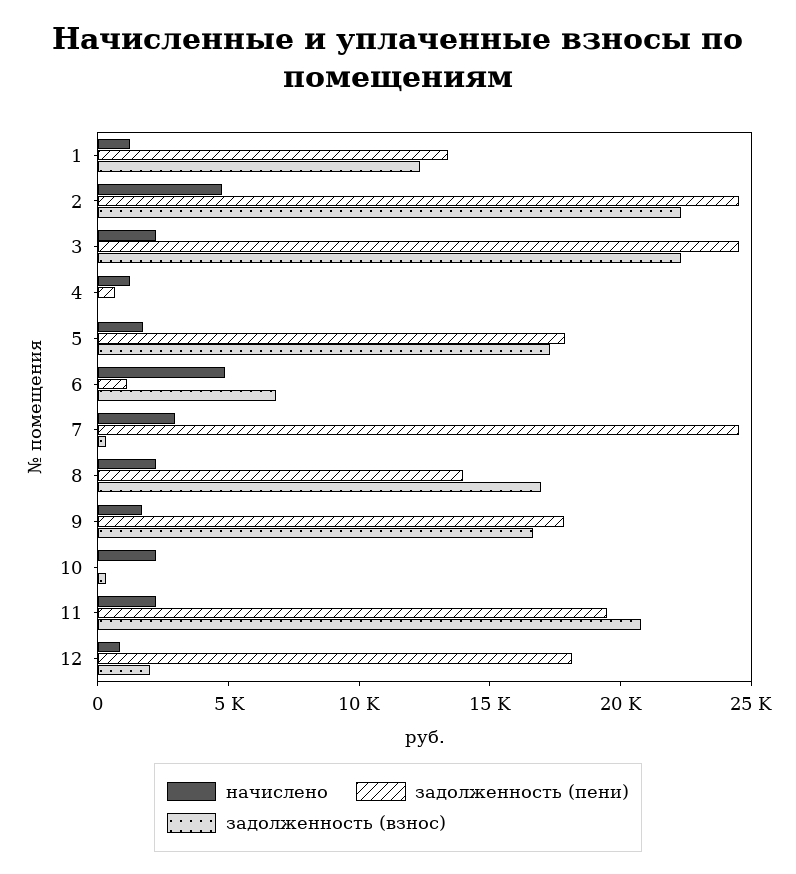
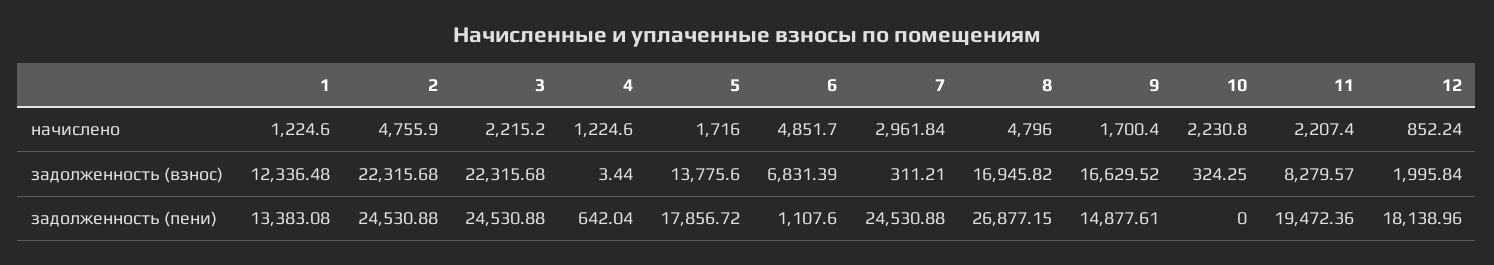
задолженность (взнос), 5: 17000 -> 13775.6
начислено, 8: 2000 -> 4796
задолженность (пени), 8: 14000 -> 26877.15
задолженность (пени), 9: 18000 -> 14877.61
задолженность (взнос), 11: 21000 -> 8279.57

